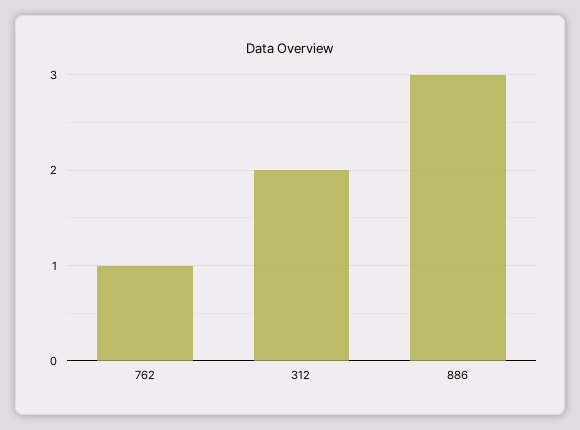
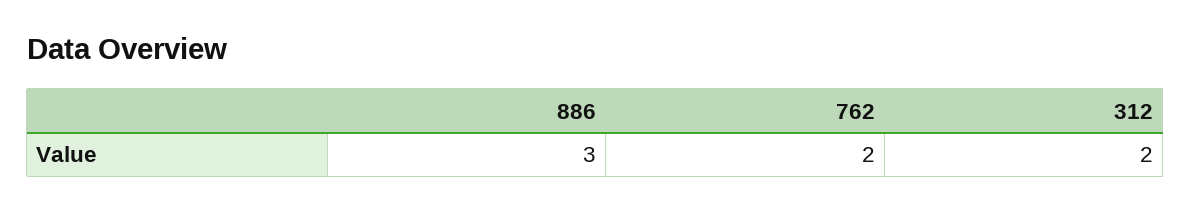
762: 1 -> 2

